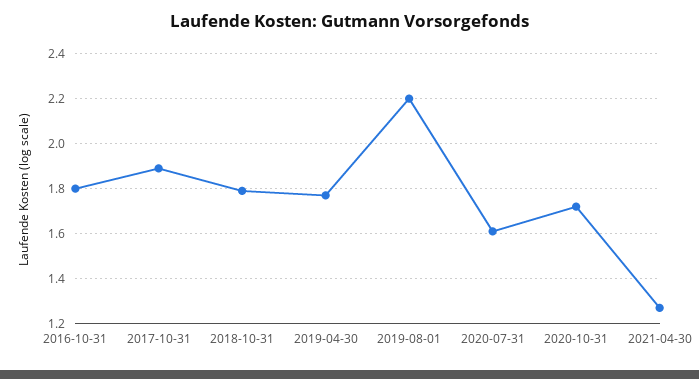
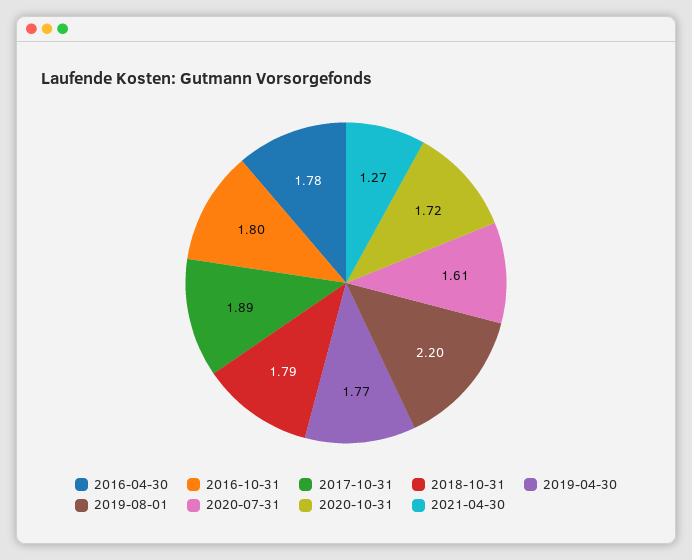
2016-04-30: none -> 1.78

